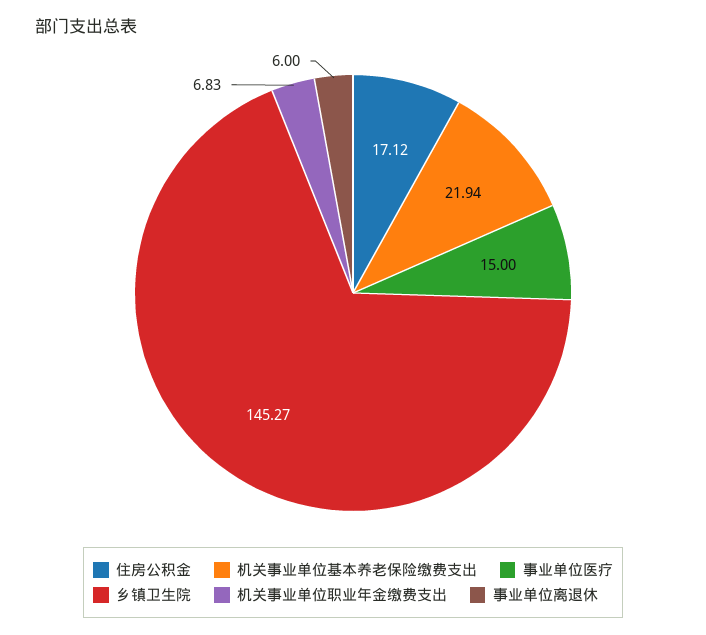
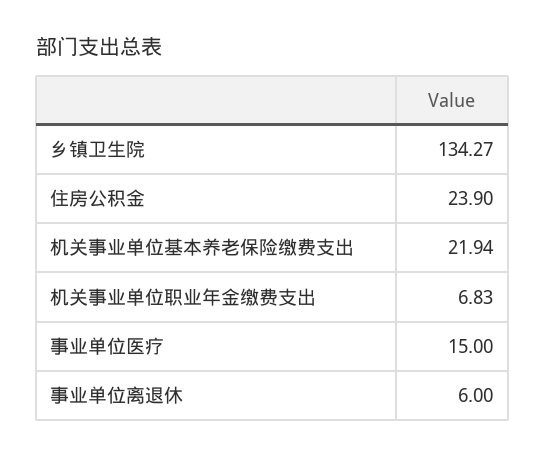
住房公积金: 17.12 -> 23.9
乡镇卫生院: 145.27 -> 134.27

